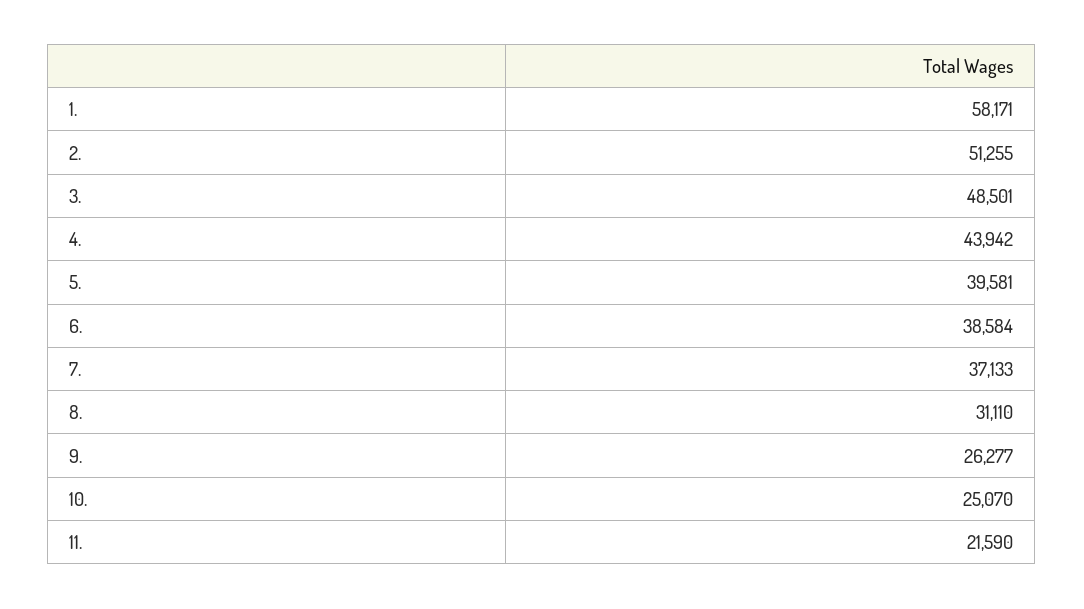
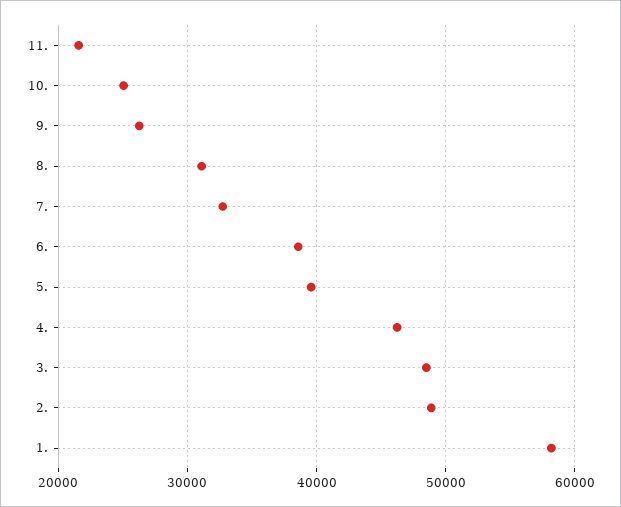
2.: 51255 -> 49000
4.: 43942 -> 46000
7.: 37133 -> 33000

